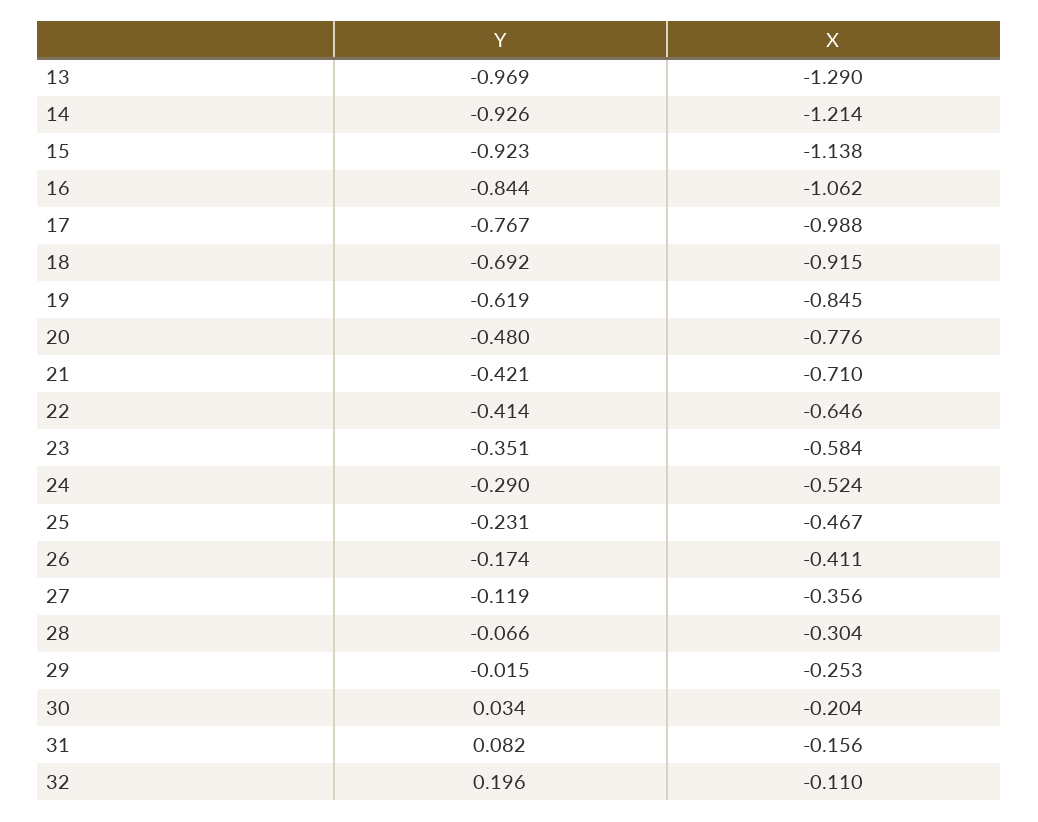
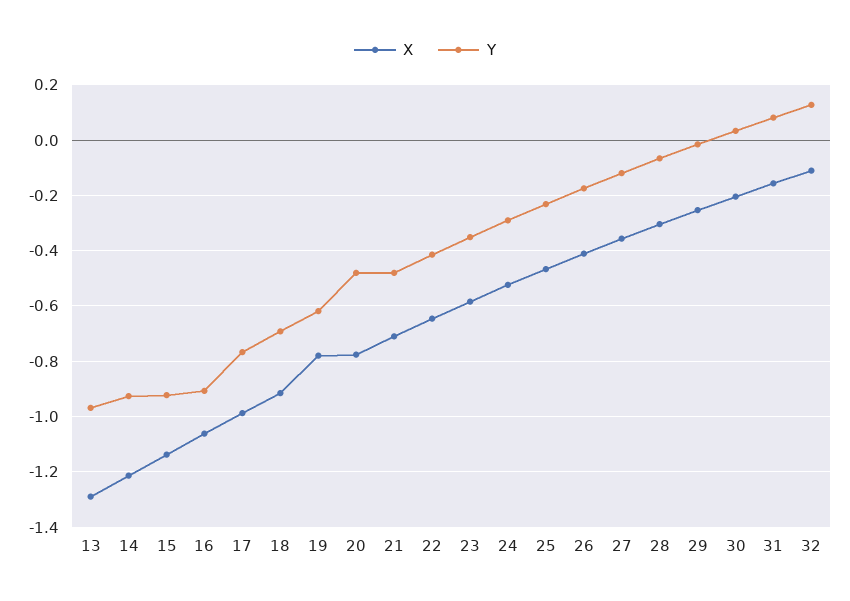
Y, 16: -0.844 -> -0.9
X, 19: -0.845 -> -0.775
Y, 21: -0.421 -> -0.475
Y, 32: 0.196 -> 0.125

